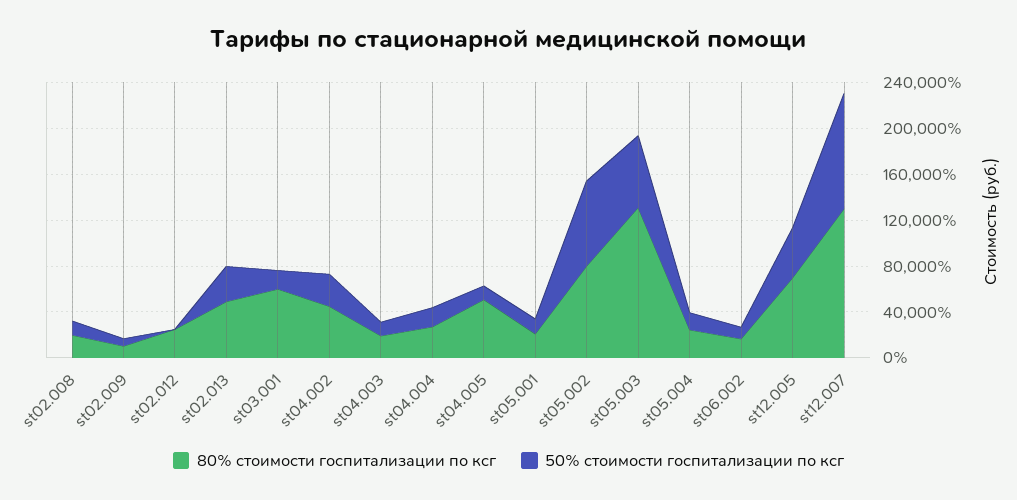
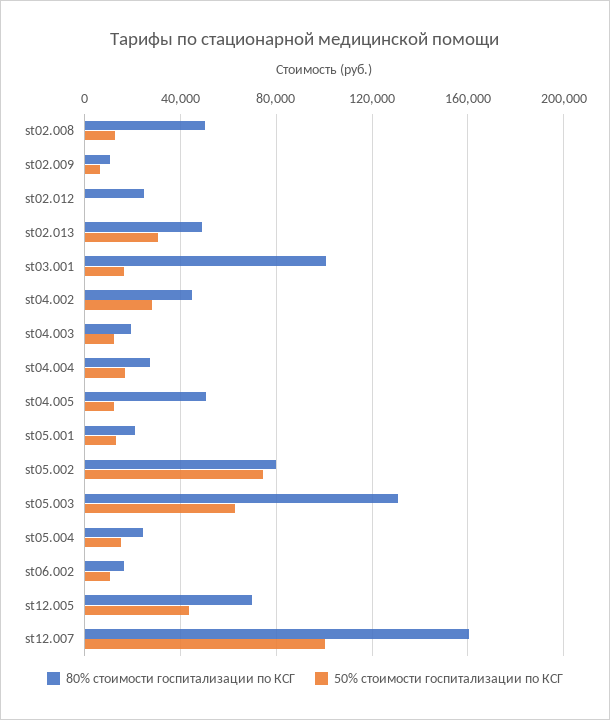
80% стоимости госпитализации по ксг, st02.008: 20000 -> 50000
80% стоимости госпитализации по ксг, st03.001: 60000 -> 100000
80% стоимости госпитализации по ксг, st12.007: 130000 -> 160000

